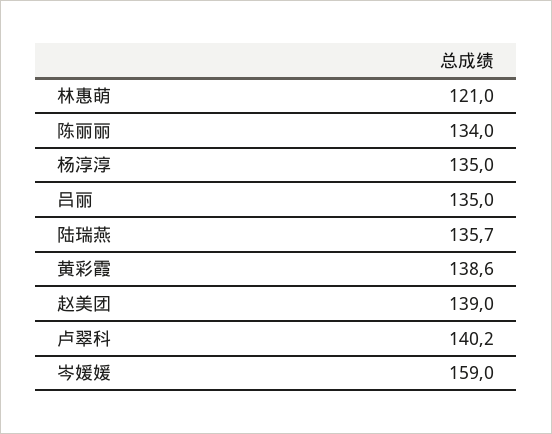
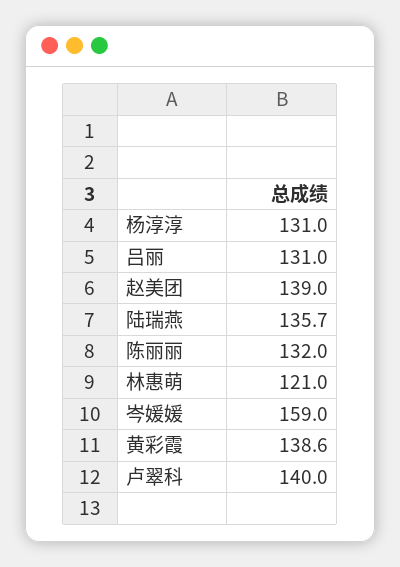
陈丽丽: 134 -> 132
杨淳淳: 135 -> 131
吕丽: 135 -> 131
卢翠科: 140.2 -> 140

